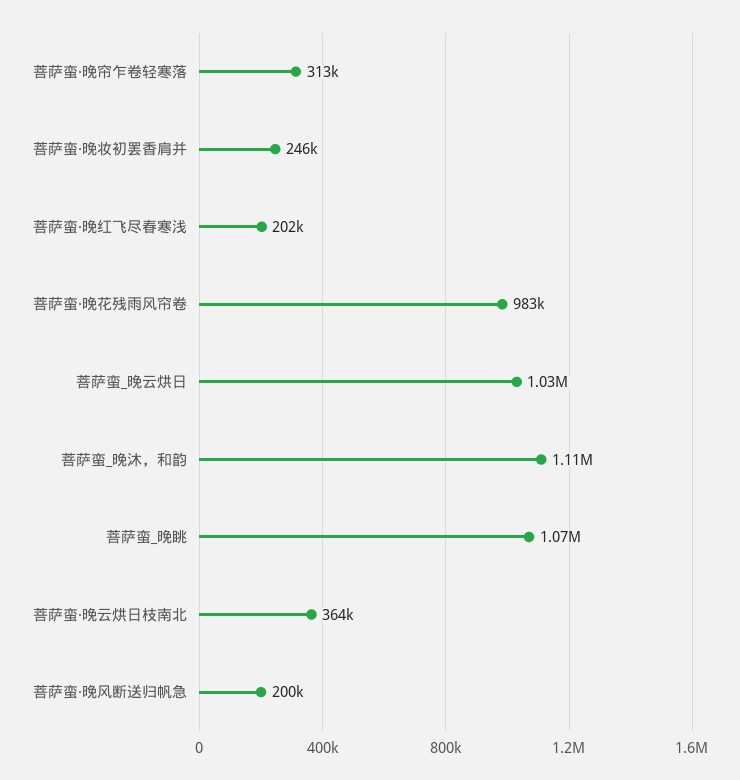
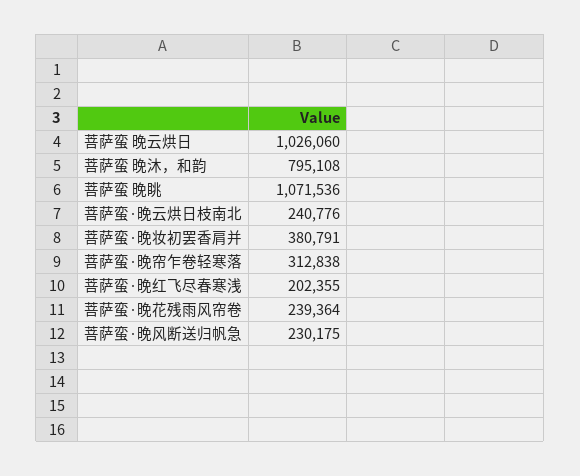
菩萨蛮·晚妆初罢香肩并: 246000 -> 380791
菩萨蛮·晚花残雨风帘卷: 983000 -> 239364
菩萨蛮_晚沐，和韵: 1110000 -> 795108
菩萨蛮·晚云烘日枝南北: 364000 -> 240776
菩萨蛮·晚风断送归帆急: 200000 -> 230175

